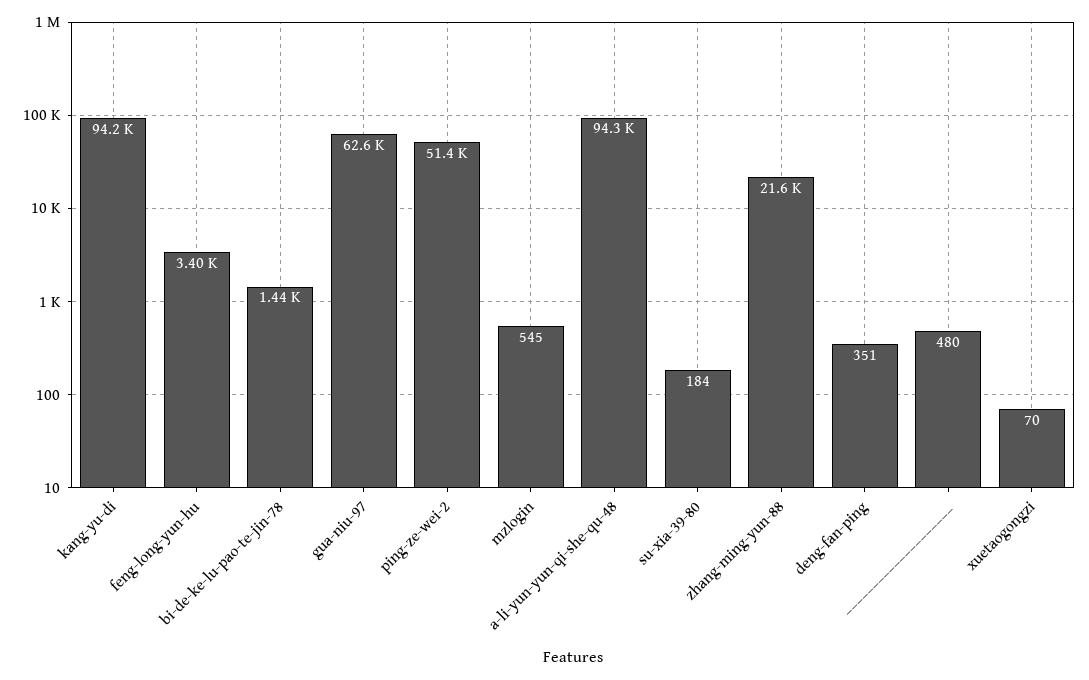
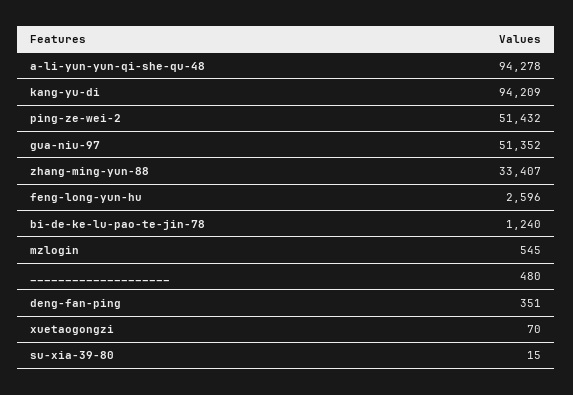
feng-long-yun-hu: 3400 -> 2596
bi-de-ke-lu-pao-te-jin-78: 1440 -> 1240
gua-niu-97: 62600 -> 51352
su-xia-39-80: 184 -> 15
zhang-ming-yun-88: 21600 -> 33407

